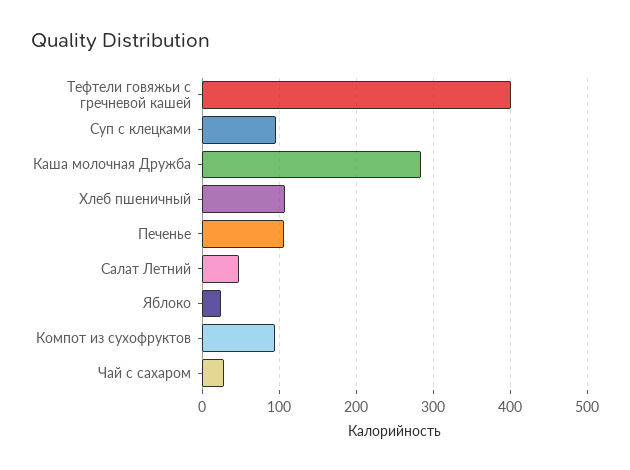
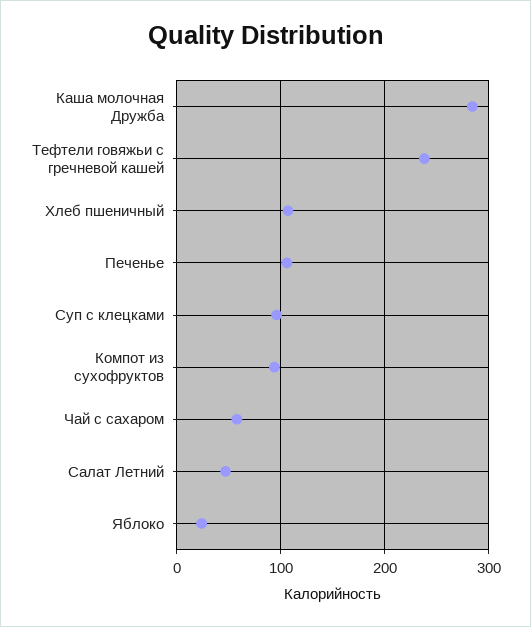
Тефтели говяжьи с гречневой кашей: 400 -> 240
Чай с сахаром: 30 -> 60

